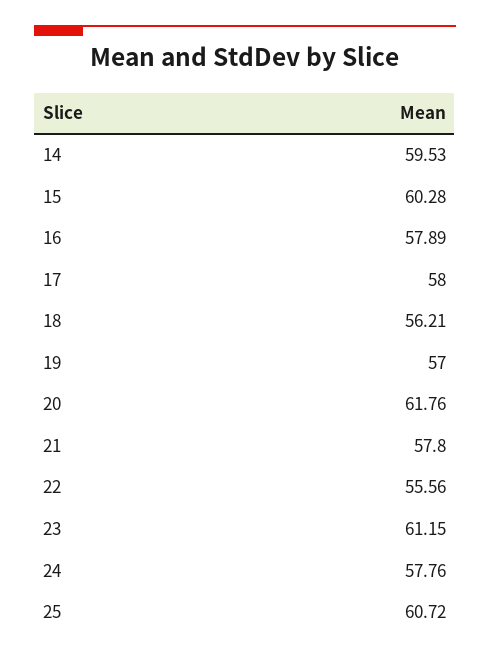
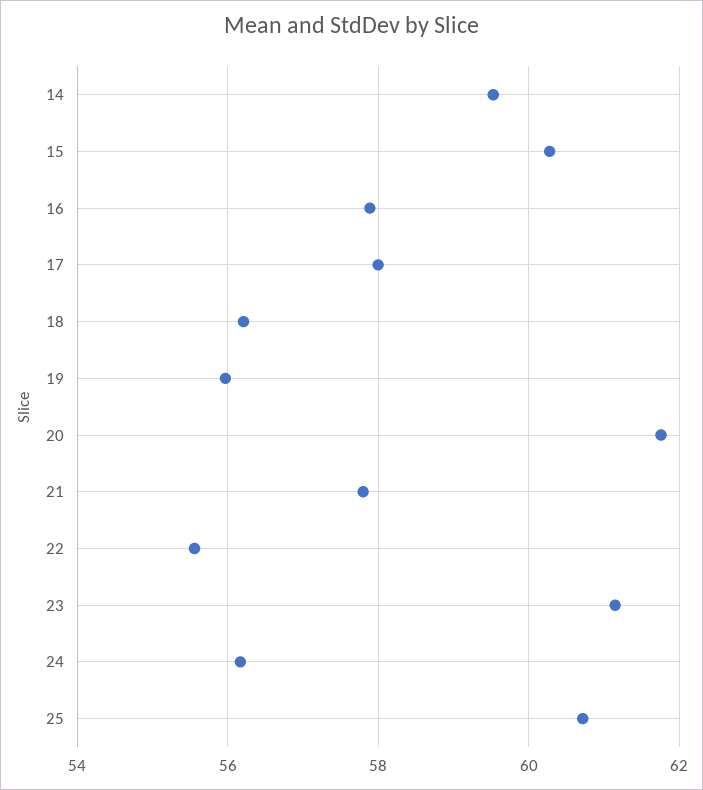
19: 57 -> 56
24: 57.76 -> 56.2

